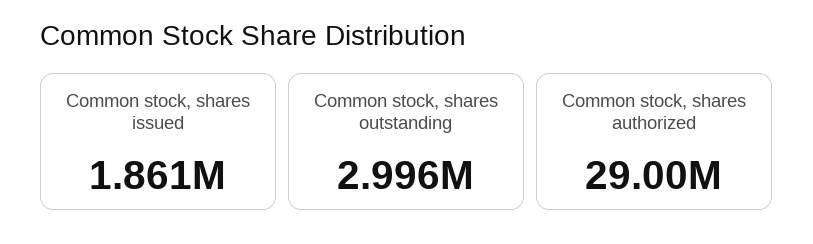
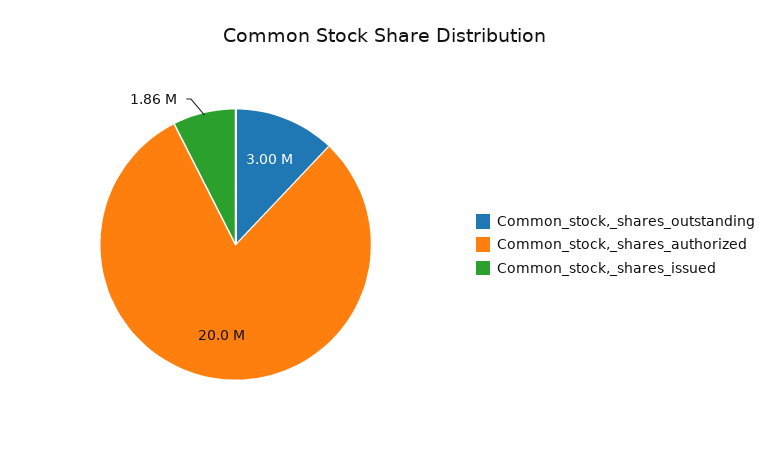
Common stock, shares authorized: 29000000 -> 20000000

